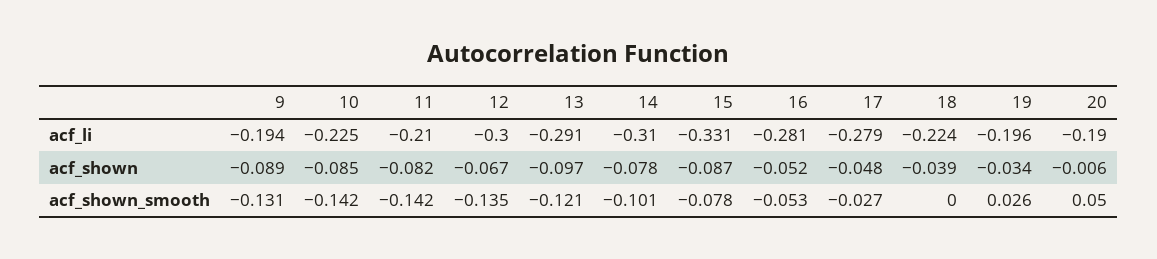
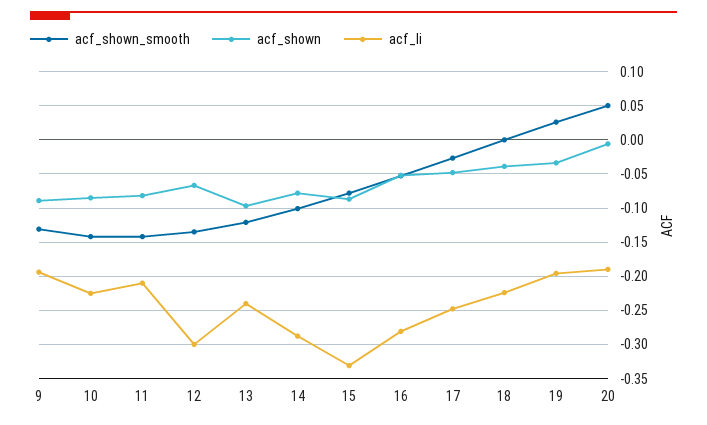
acf_li, 13: -0.291 -> -0.24
acf_li, 14: -0.31 -> -0.29
acf_li, 17: -0.279 -> -0.25

